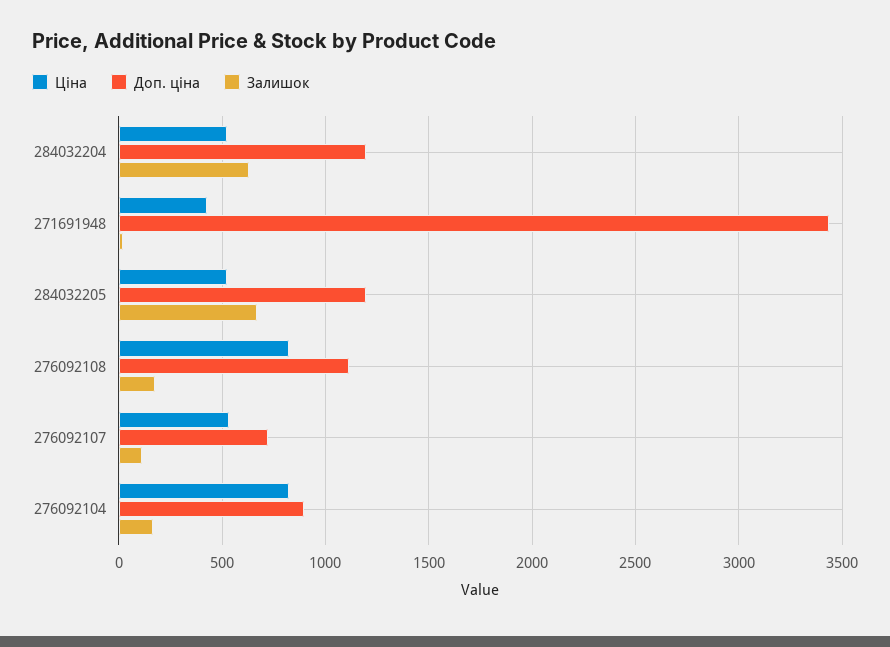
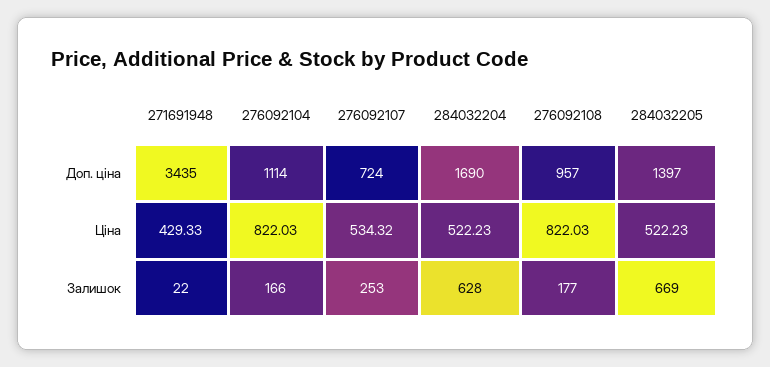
Доп. ціна, 284032204: 1200 -> 1690
Доп. ціна, 284032205: 1200 -> 1397
Доп. ціна, 276092108: 1100 -> 957
Залишок, 276092107: 100 -> 253
Доп. ціна, 276092104: 900 -> 1114

